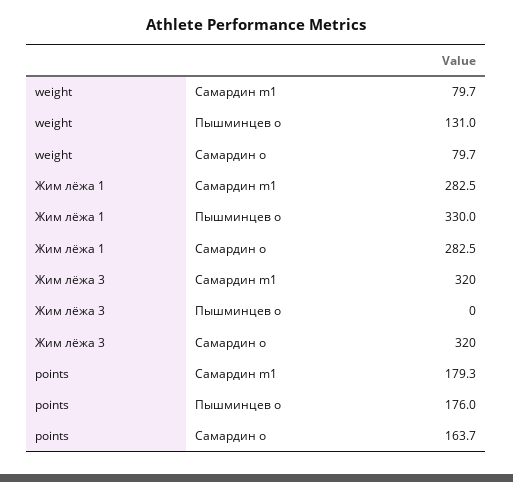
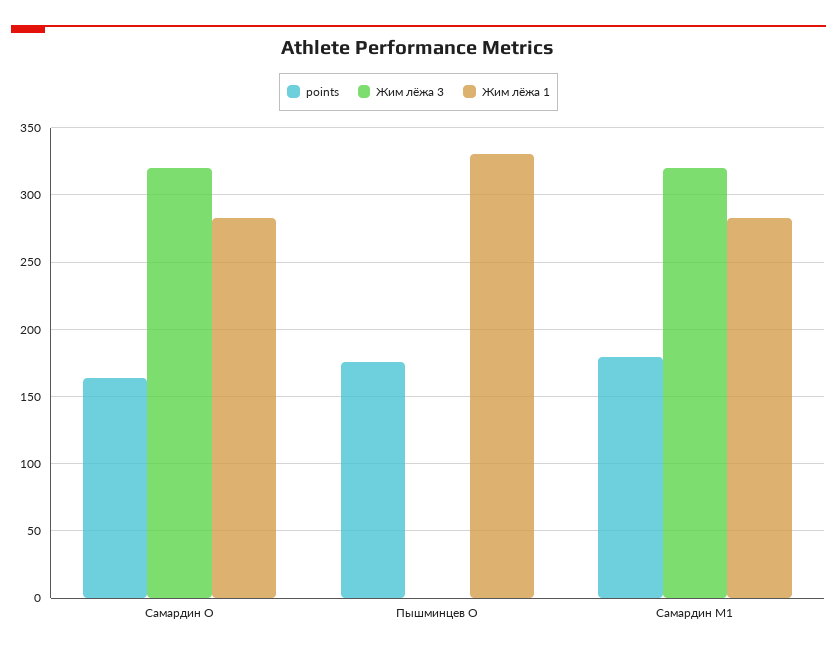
weight, Самардин m1: 79.7 -> none
weight, Пышминцев o: 131 -> none
weight, Самардин o: 79.7 -> none

